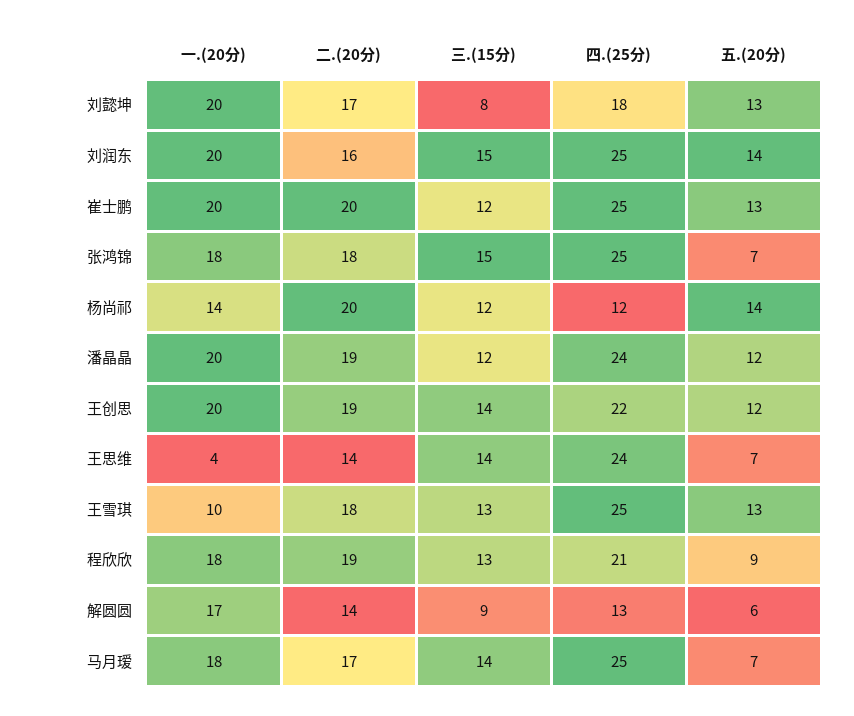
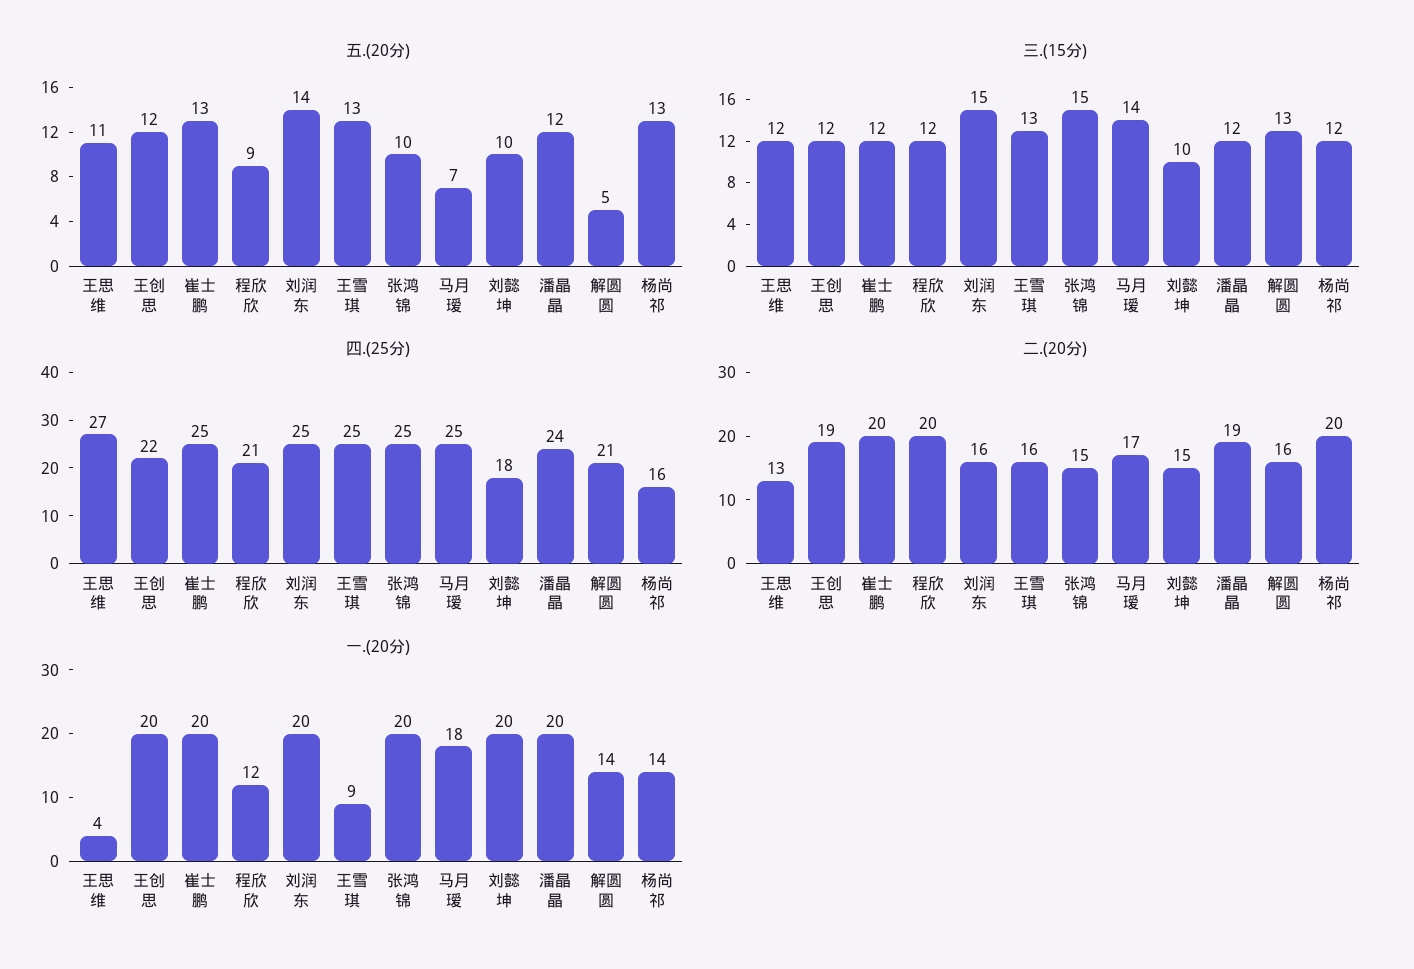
二.(20分), 刘懿坤: 17 -> 15
三.(15分), 刘懿坤: 8 -> 10
五.(20分), 刘懿坤: 13 -> 10
一.(20分), 张鸿锦: 18 -> 20
二.(20分), 张鸿锦: 18 -> 15
五.(20分), 张鸿锦: 7 -> 10
四.(25分), 杨尚祁: 12 -> 16
五.(20分), 杨尚祁: 14 -> 13
三.(15分), 王创思: 14 -> 12
二.(20分), 王思维: 14 -> 13
三.(15分), 王思维: 14 -> 12
四.(25分), 王思维: 24 -> 27
五.(20分), 王思维: 7 -> 11
一.(20分), 王雪琪: 10 -> 9
二.(20分), 王雪琪: 18 -> 16
一.(20分), 程欣欣: 18 -> 12
二.(20分), 程欣欣: 19 -> 20
三.(15分), 程欣欣: 13 -> 12
一.(20分), 解圆圆: 17 -> 14
二.(20分), 解圆圆: 14 -> 16
三.(15分), 解圆圆: 9 -> 13
四.(25分), 解圆圆: 13 -> 21
五.(20分), 解圆圆: 6 -> 5

